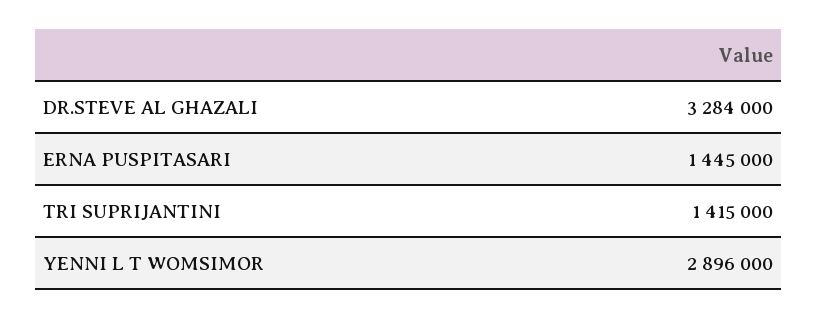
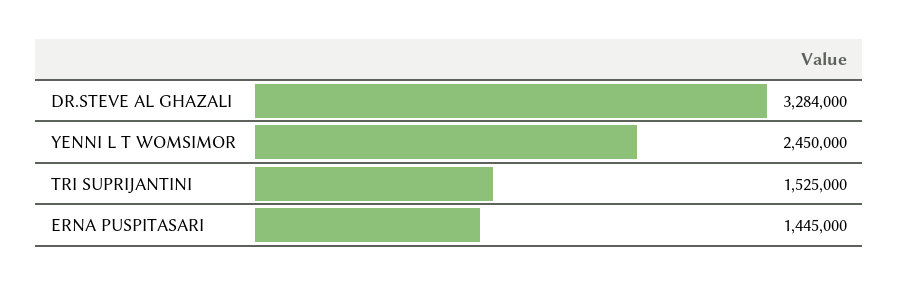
TRI SUPRIJANTINI: 1415000 -> 1525000
YENNI L T WOMSIMOR: 2896000 -> 2450000

